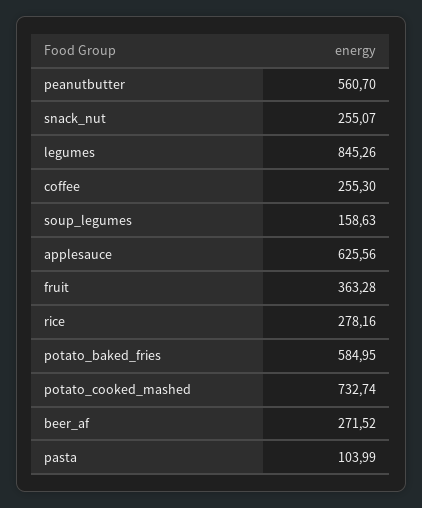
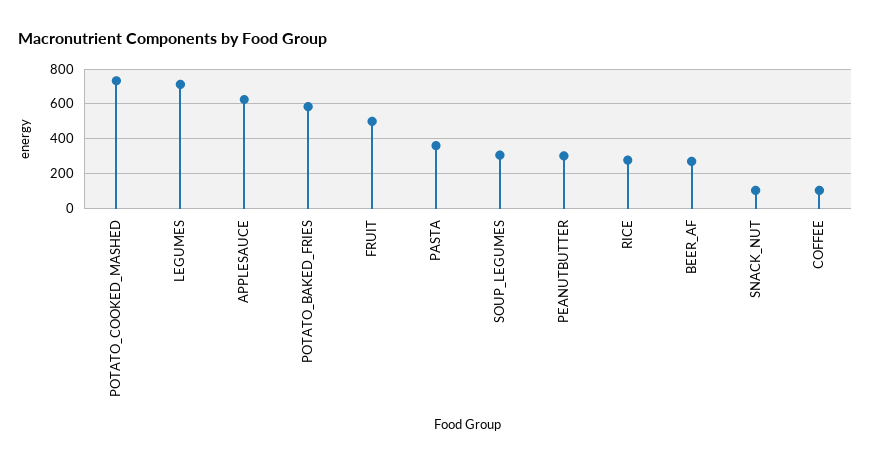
peanutbutter: 560.7 -> 300
snack_nut: 255.07 -> 100
legumes: 845.26 -> 700
coffee: 255.3 -> 100
soup_legumes: 158.63 -> 300
fruit: 363.28 -> 500
pasta: 103.99 -> 350

